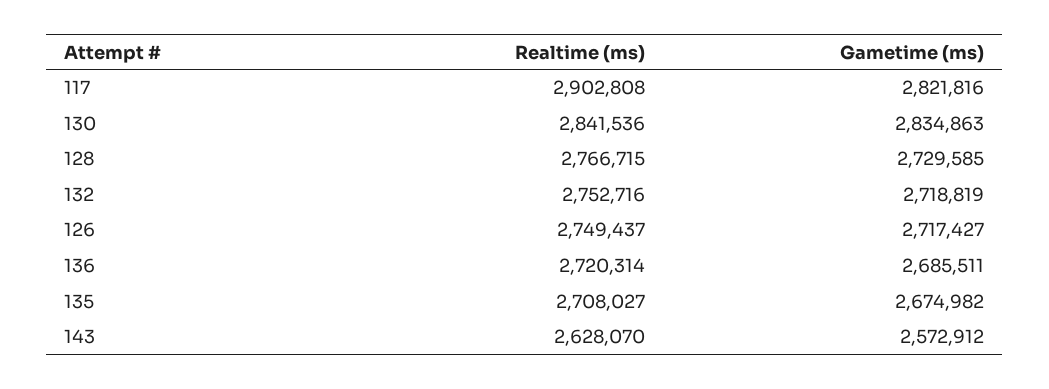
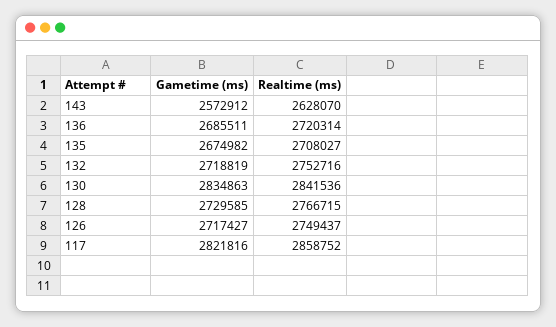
Realtime (ms), 117: 2902808 -> 2858752

